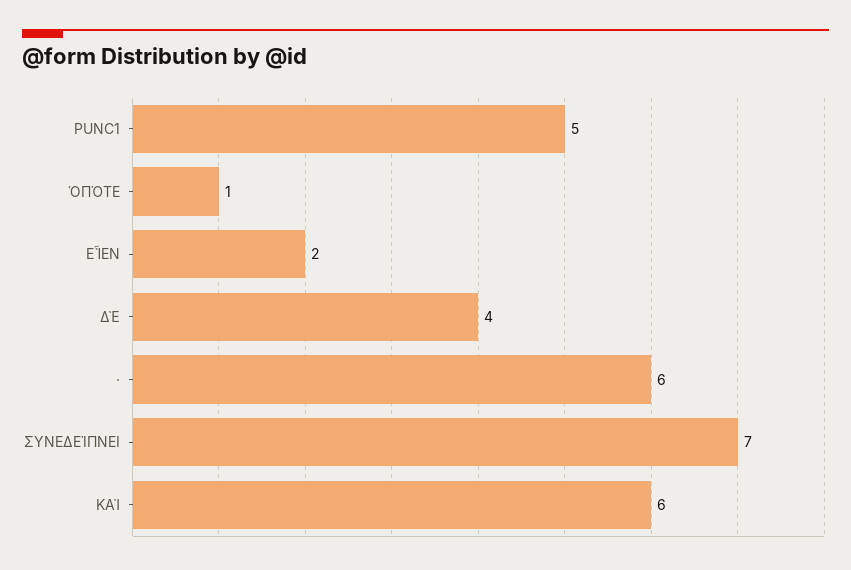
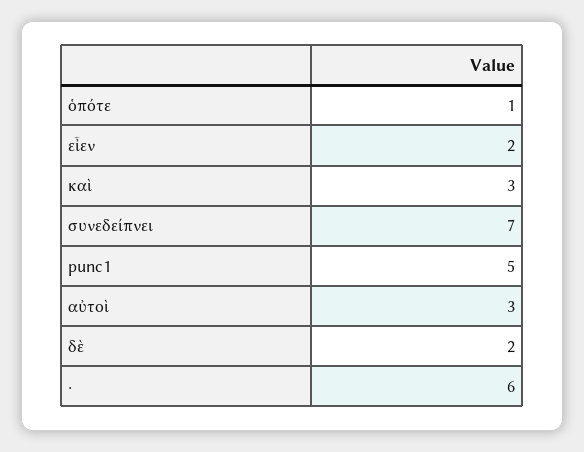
ΔῈ: 4 -> 2
ΚΑῚ: 6 -> 3
αὐτοὶ: none -> 3

